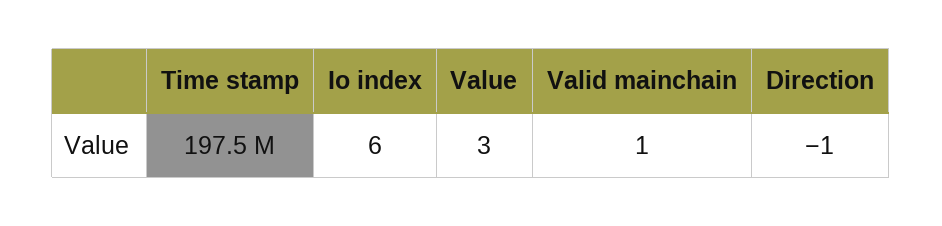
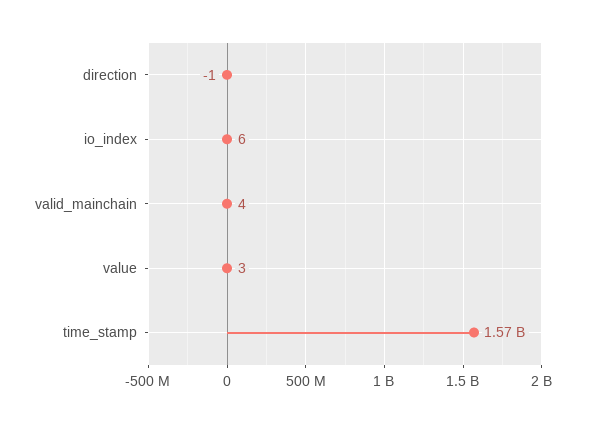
Time stamp: 197500000 -> 1570000000
Valid mainchain: 1 -> 4

